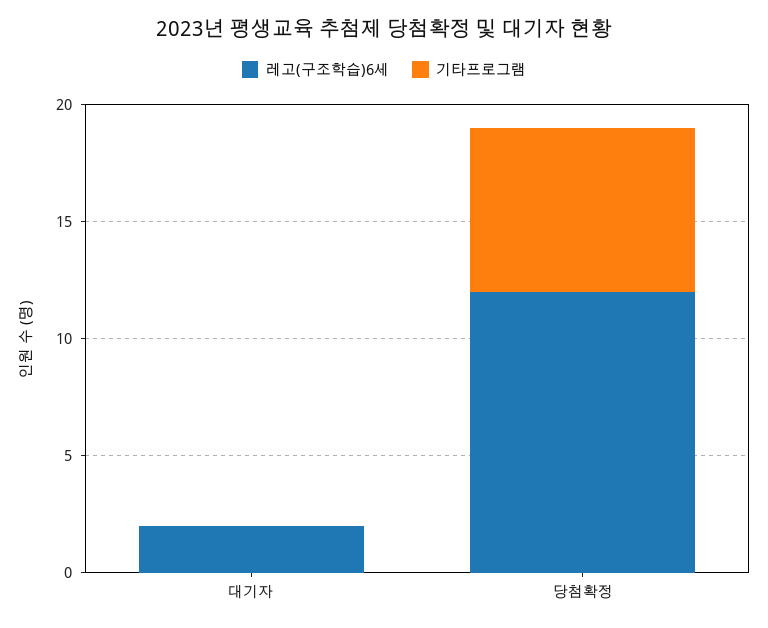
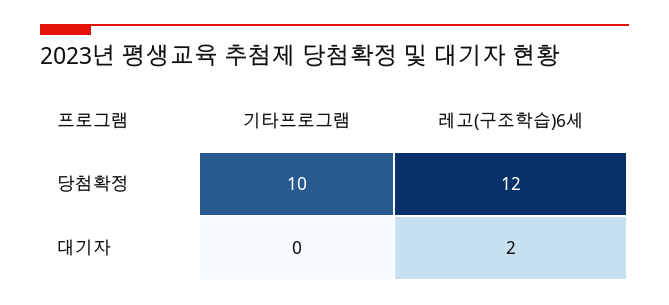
기타프로그램, 당첨확정: 7 -> 10

